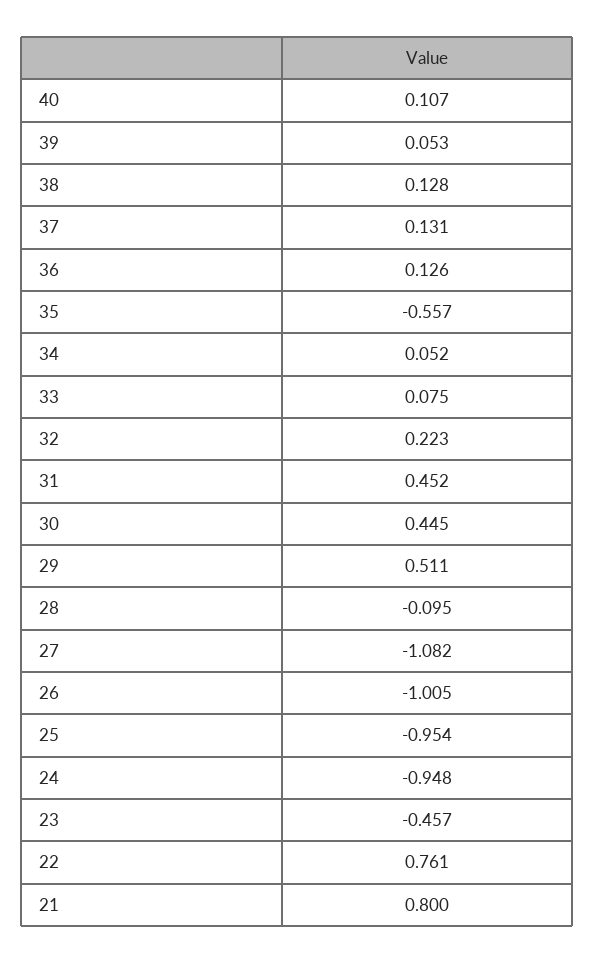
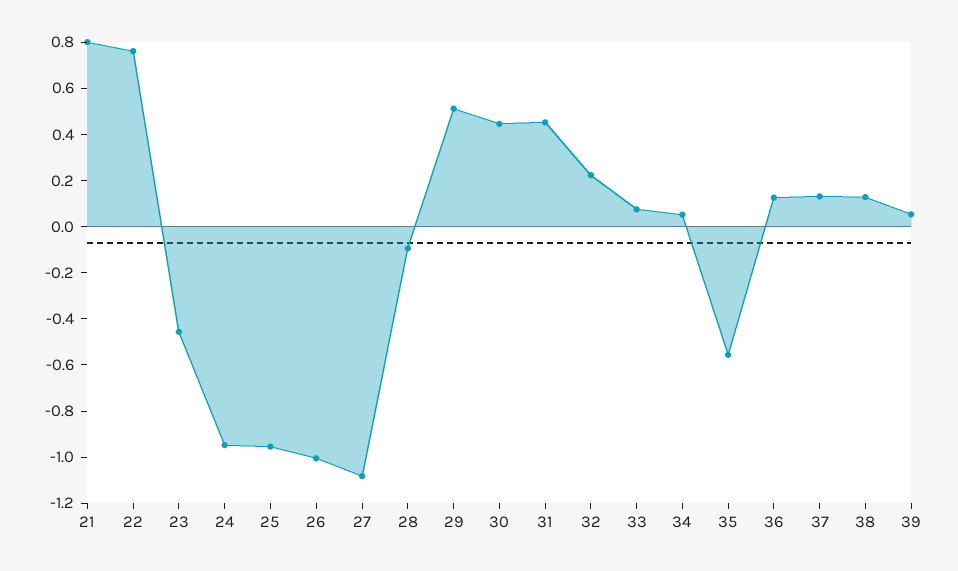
40: 0.107 -> none

